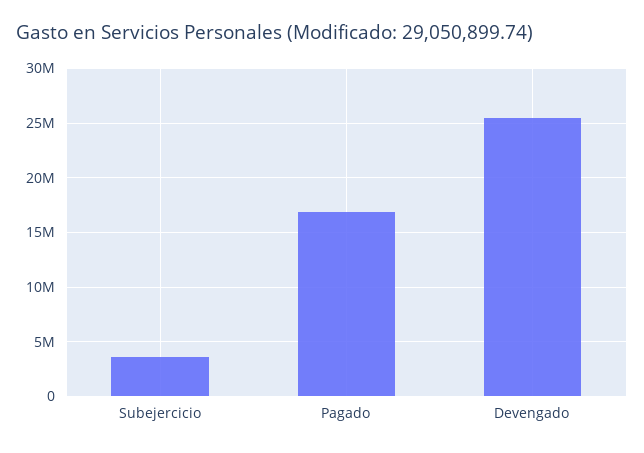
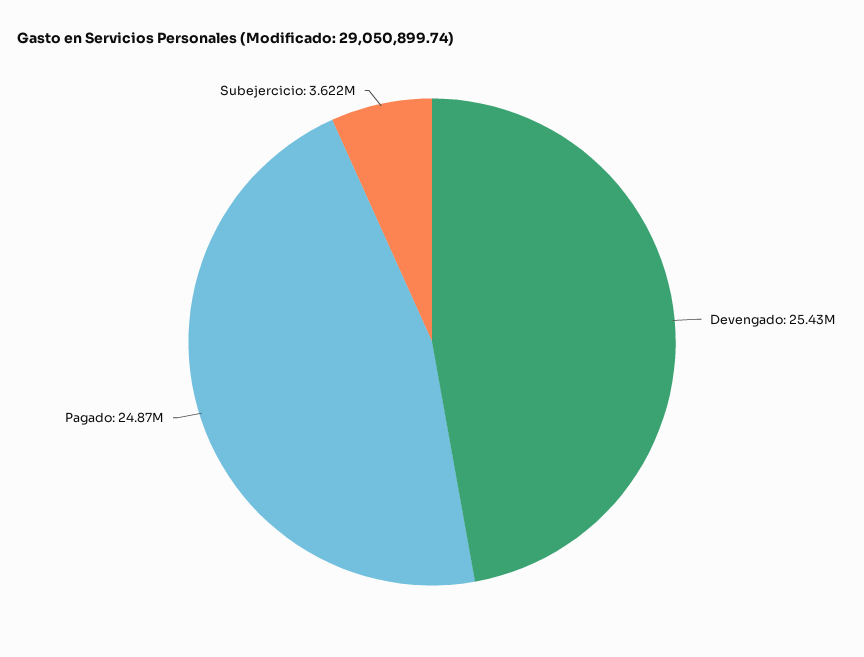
Pagado: 17000000 -> 24870000

